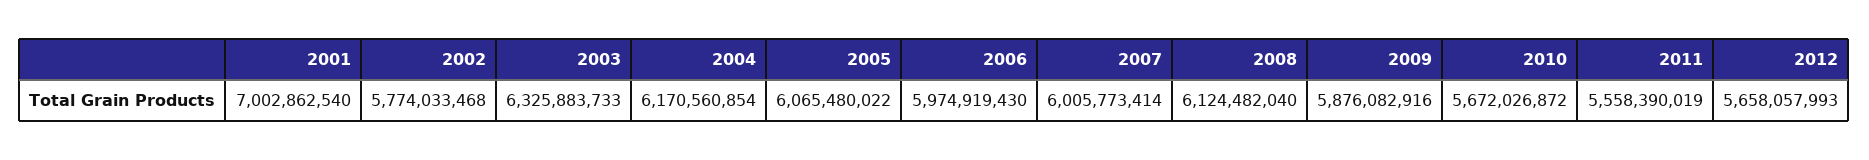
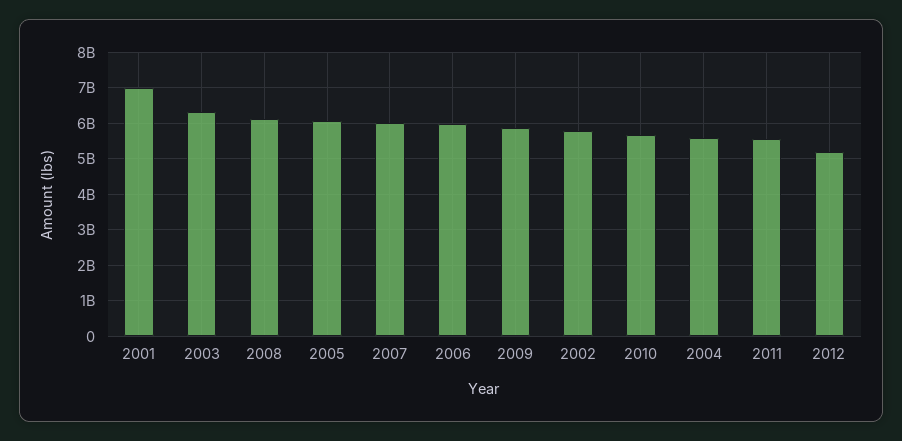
2004: 6170560854 -> 5600000000
2012: 5658057993 -> 5200000000

